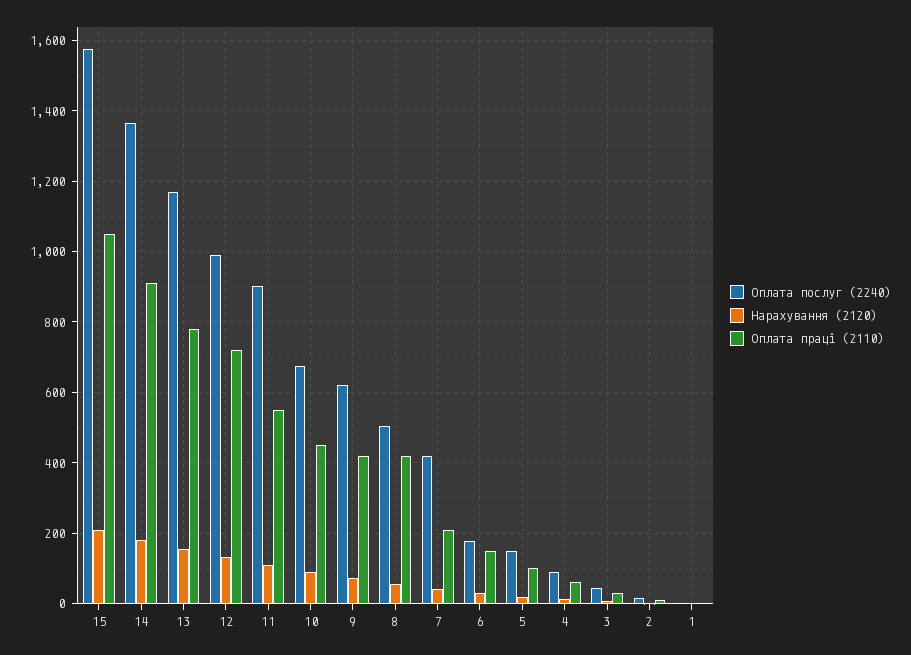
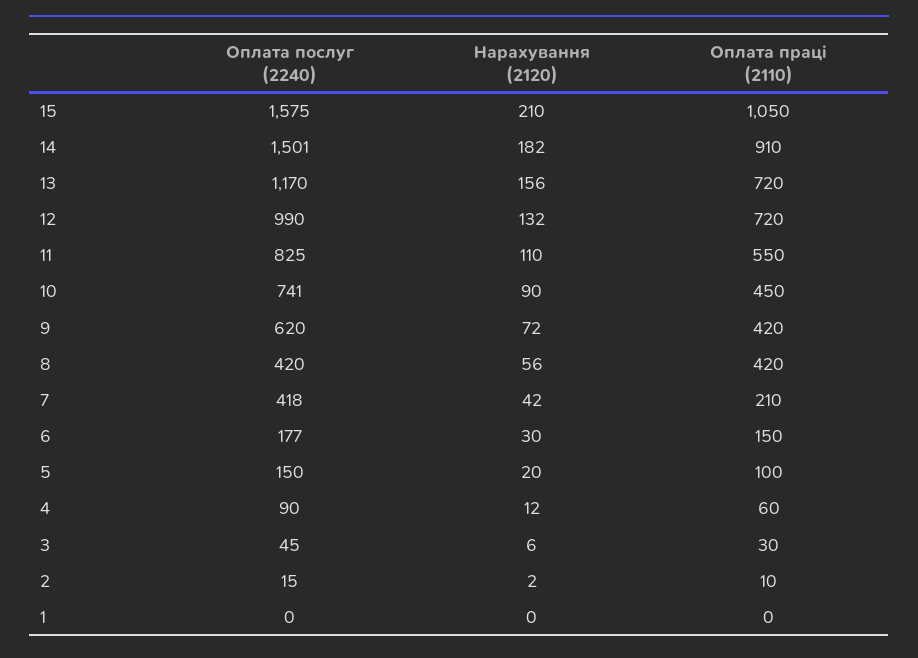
Оплата послуг (2240), 14: 1360 -> 1501
Оплата праці (2110), 13: 780 -> 720
Оплата послуг (2240), 11: 900 -> 825
Оплата послуг (2240), 10: 680 -> 741
Оплата послуг (2240), 8: 500 -> 420

